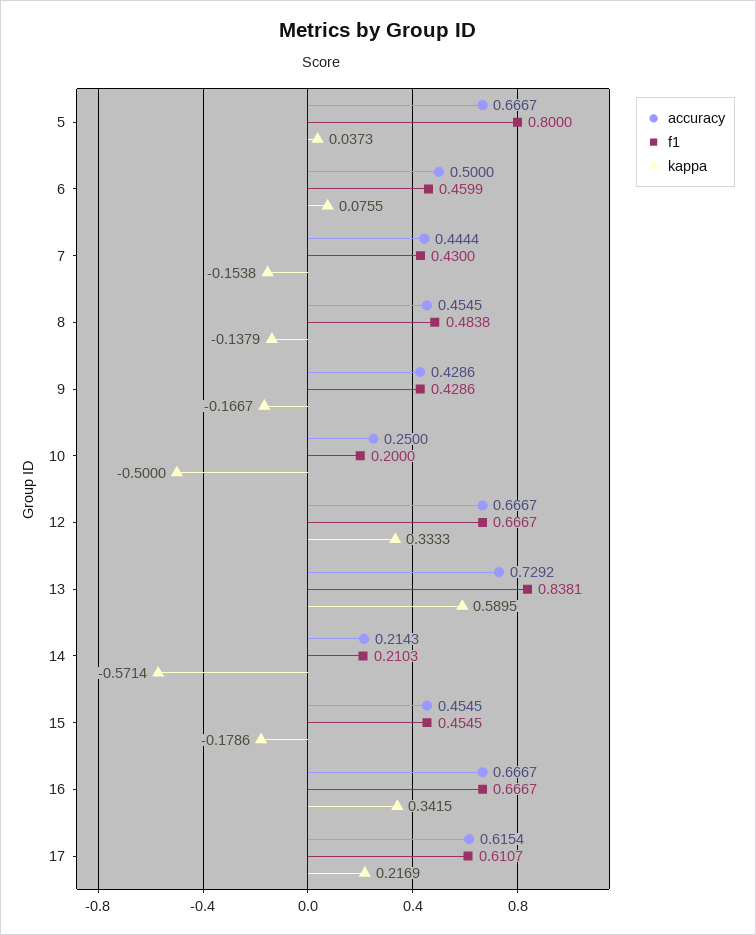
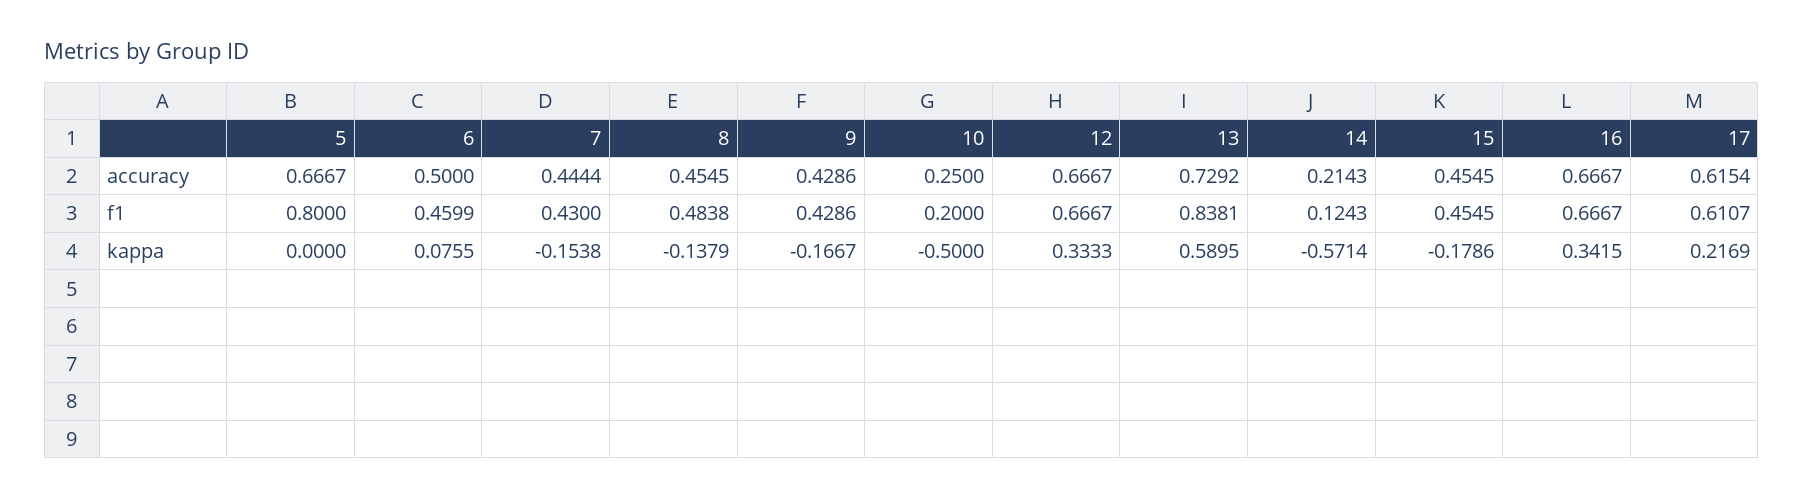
kappa, 5: 0.0373 -> 0
f1, 14: 0.2103 -> 0.1243

